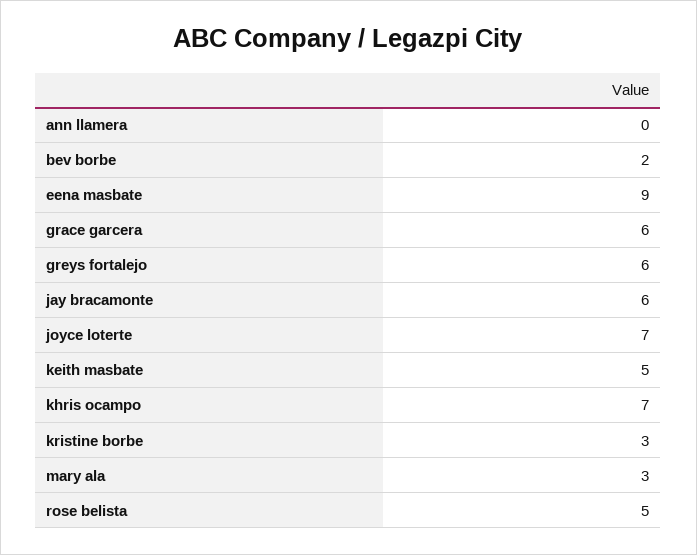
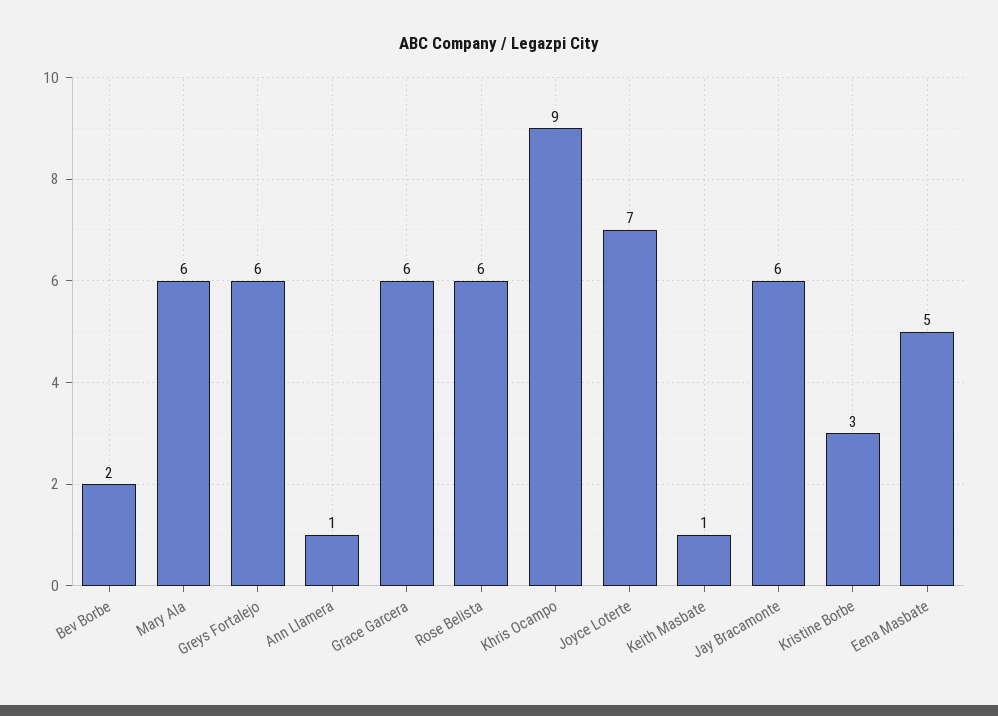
ann llamera: 0 -> 1
eena masbate: 9 -> 5
keith masbate: 5 -> 1
khris ocampo: 7 -> 9
mary ala: 3 -> 6
rose belista: 5 -> 6

